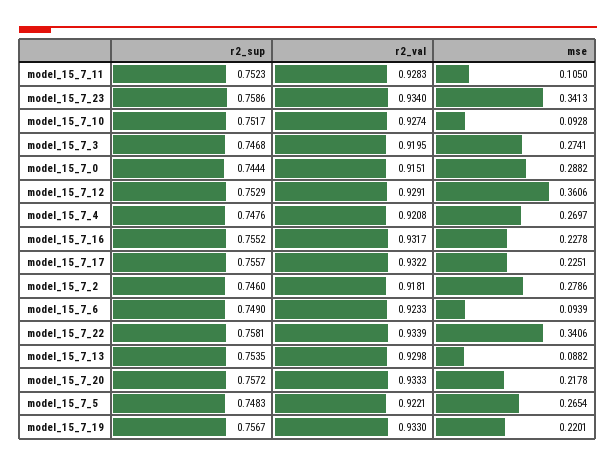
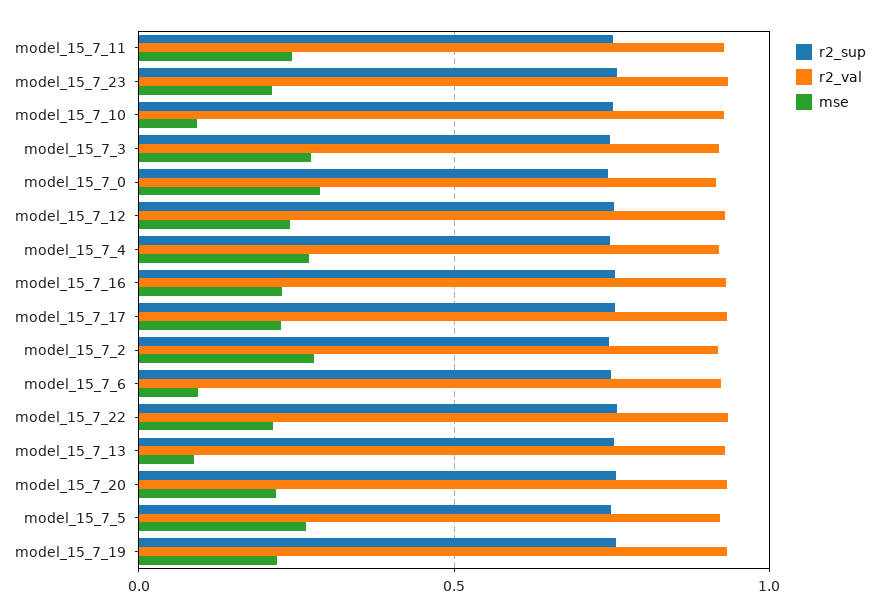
mse, model_15_7_11: 0.105 -> 0.25
mse, model_15_7_23: 0.3413 -> 0.2
mse, model_15_7_12: 0.3606 -> 0.25
mse, model_15_7_22: 0.3406 -> 0.2

